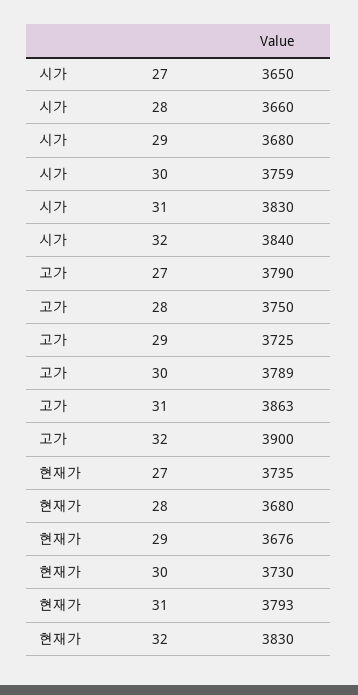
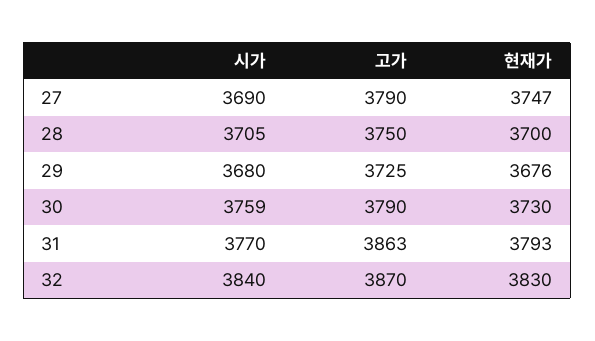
시가, 27: 3650 -> 3690
시가, 28: 3660 -> 3705
시가, 31: 3830 -> 3770
고가, 30: 3789 -> 3790
고가, 32: 3900 -> 3870
현재가, 27: 3735 -> 3747
현재가, 28: 3680 -> 3700

